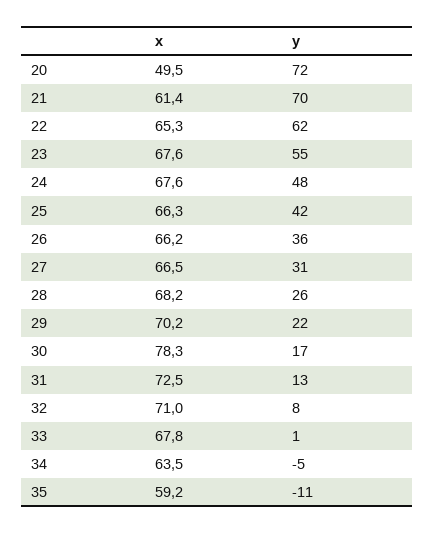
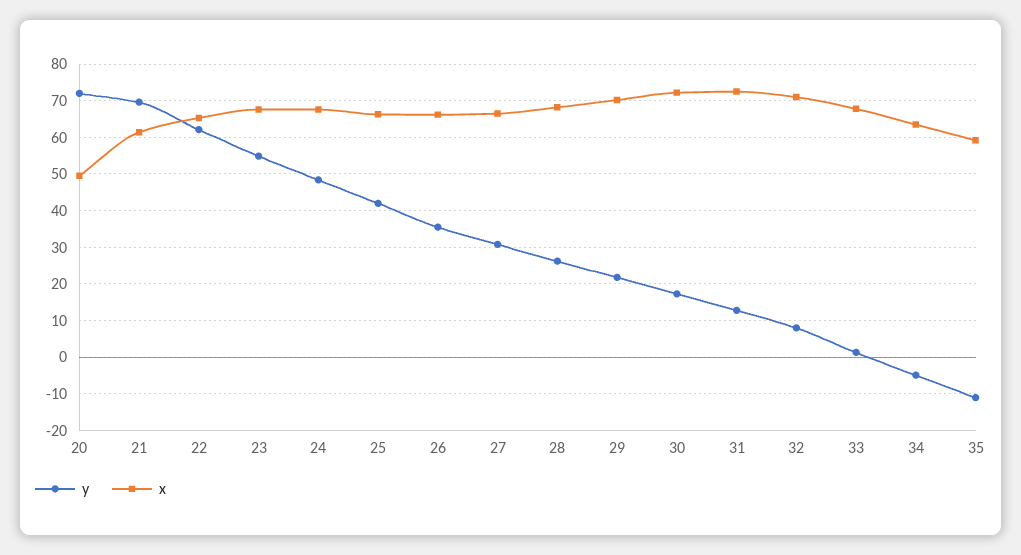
x, 30: 78.3 -> 72

